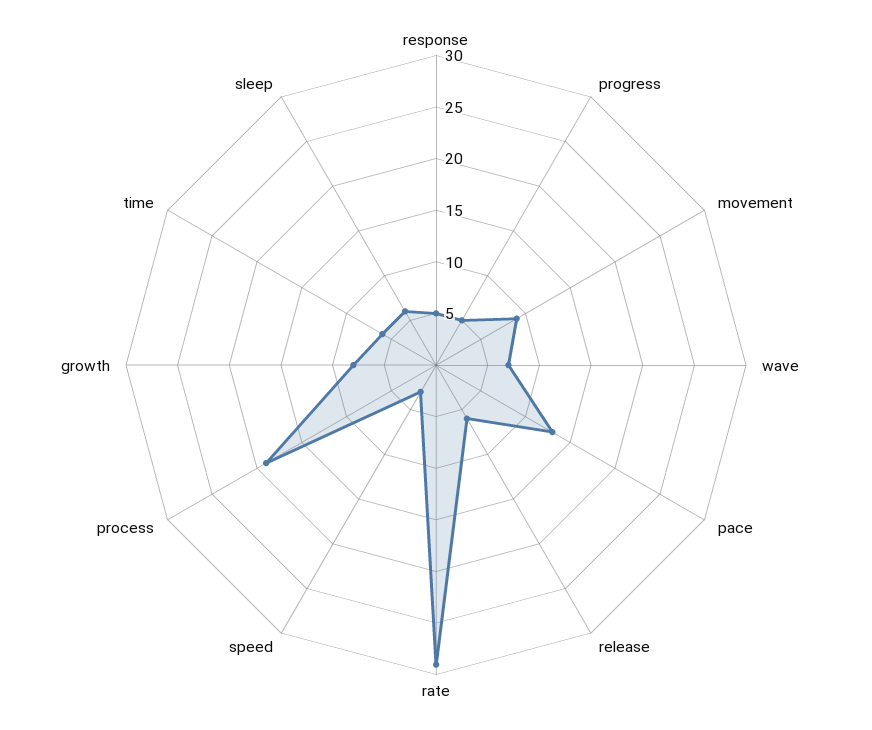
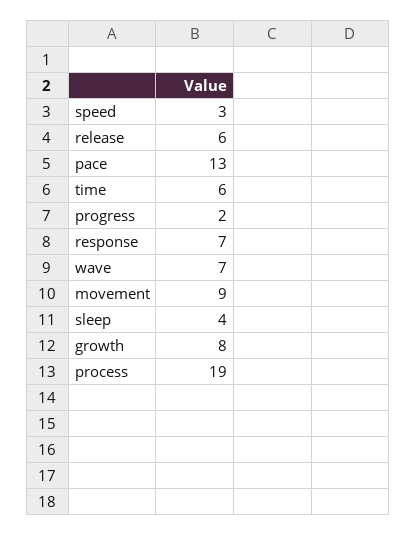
response: 5 -> 7
progress: 5 -> 2
rate: 29 -> none
sleep: 6 -> 4

